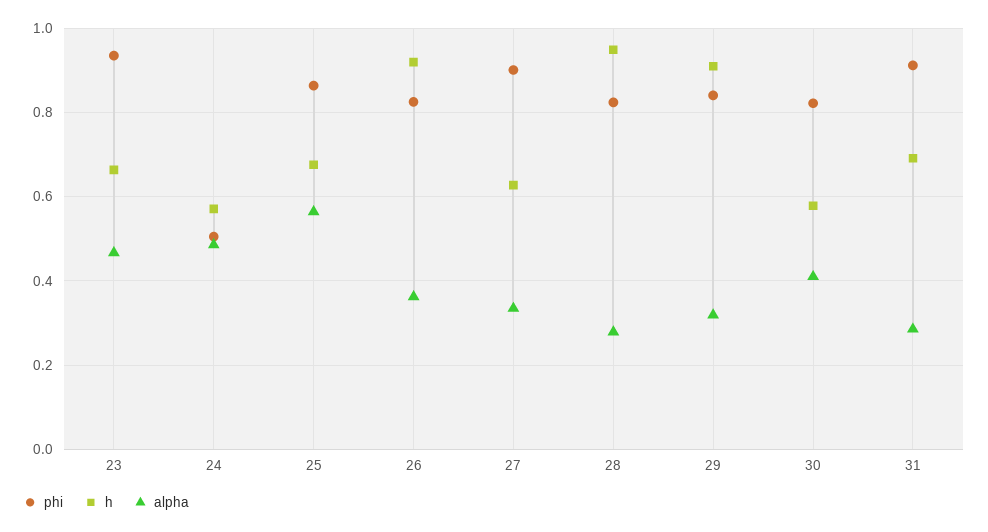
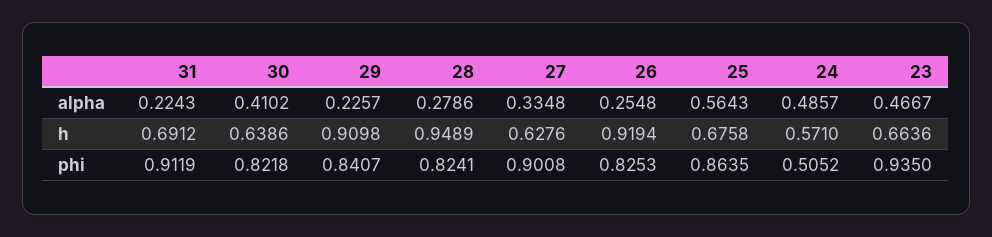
alpha, 26: 0.36 -> 0.2548
alpha, 29: 0.32 -> 0.2257
h, 30: 0.58 -> 0.6386
alpha, 31: 0.28 -> 0.2243

